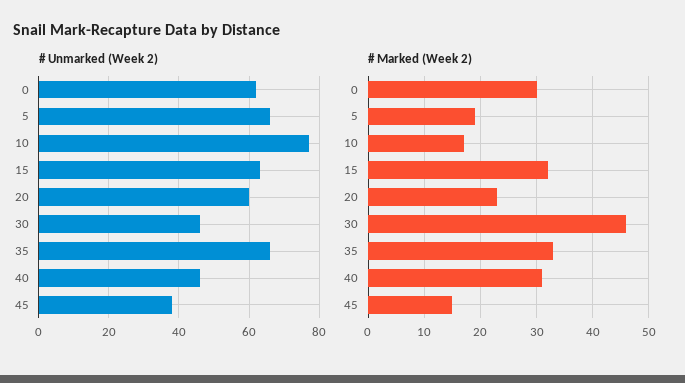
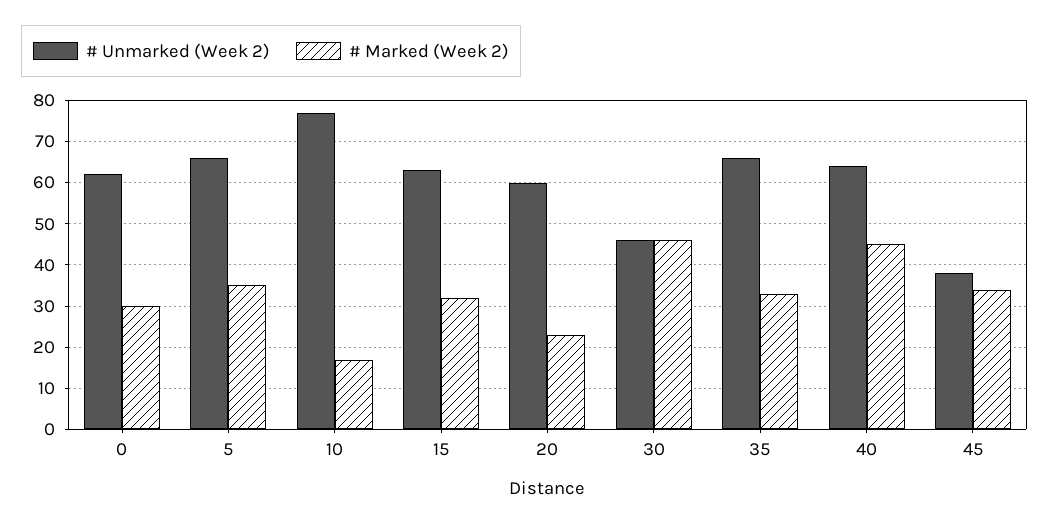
# Unmarked (Week 2), 40: 45 -> 65
# Marked (Week 2), 5: 20 -> 35
# Marked (Week 2), 40: 30 -> 45
# Marked (Week 2), 45: 15 -> 35

